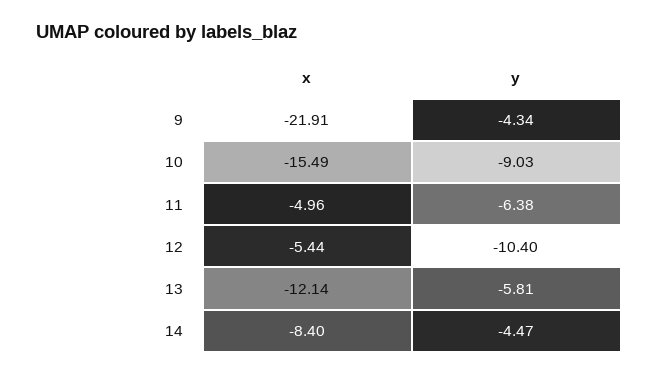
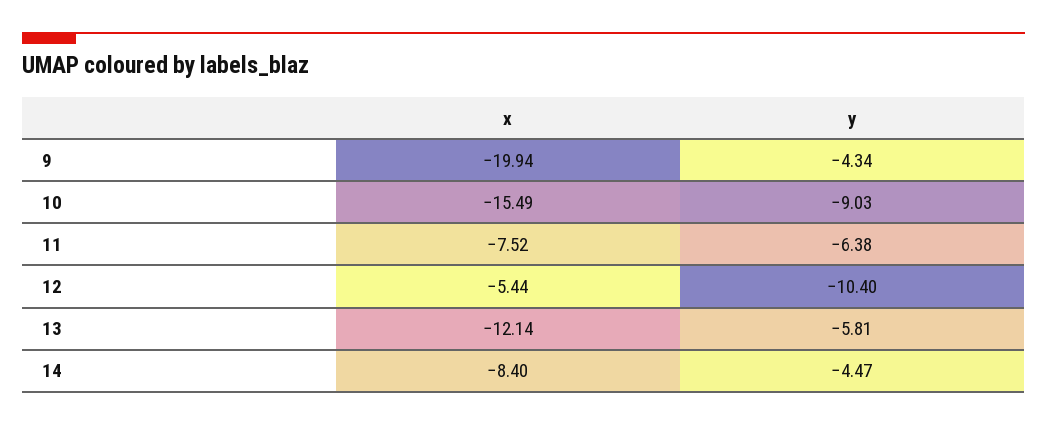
x, 9: -21.91 -> -19.94
x, 11: -4.96 -> -7.52

